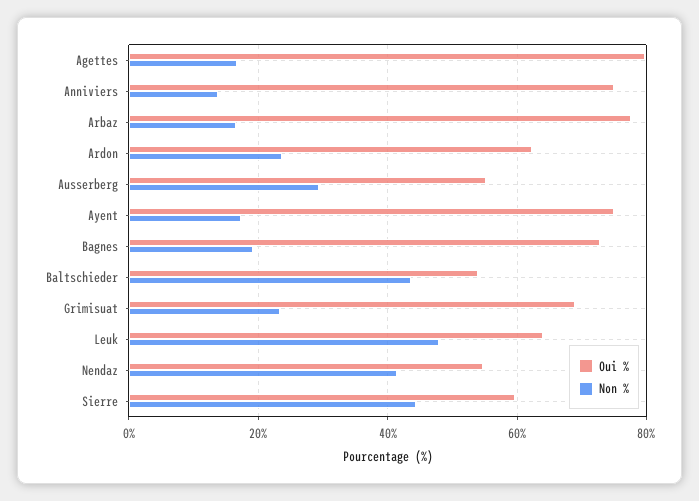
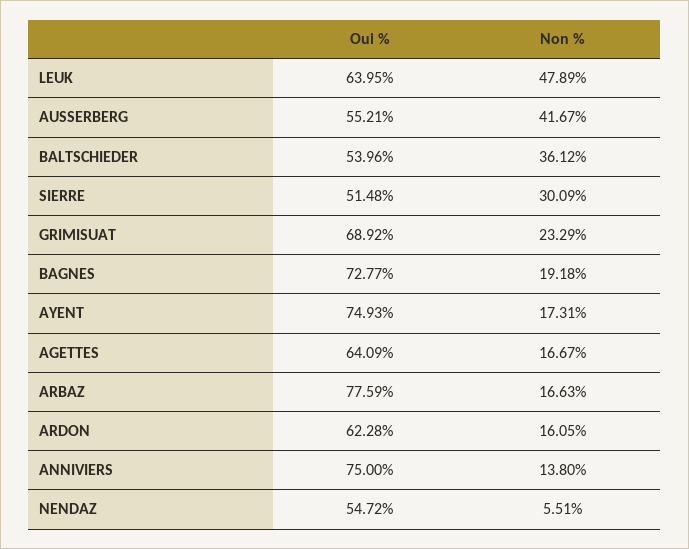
Oui %, Agettes: 80 -> 64.09
Non %, Ardon: 24 -> 16.05
Non %, Ausserberg: 30 -> 41.67
Non %, Baltschieder: 44 -> 36.12
Non %, Nendaz: 42 -> 5.51
Oui %, Sierre: 60 -> 51.48
Non %, Sierre: 44 -> 30.09

